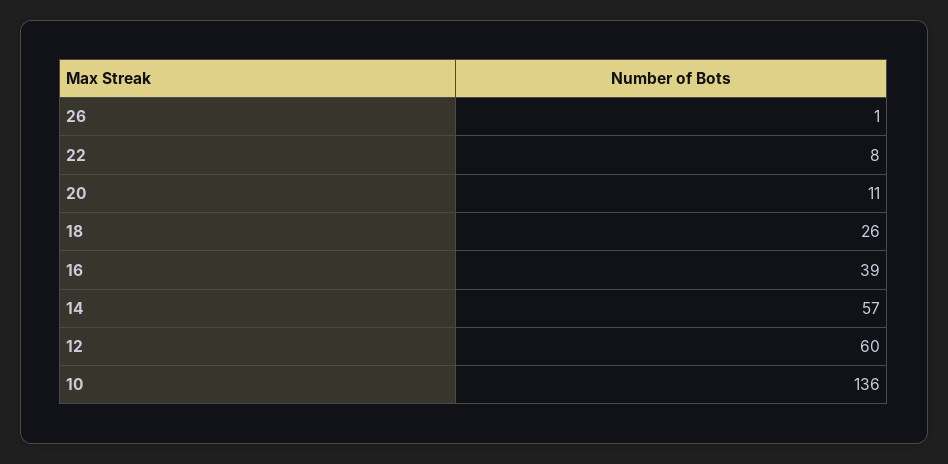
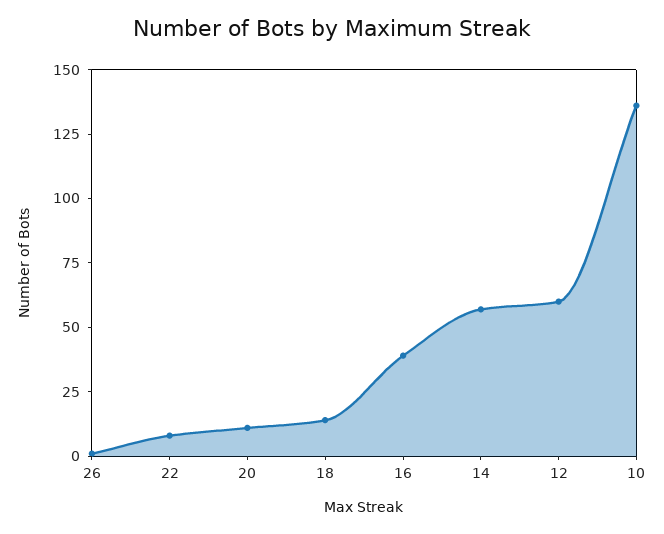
18: 26 -> 15

